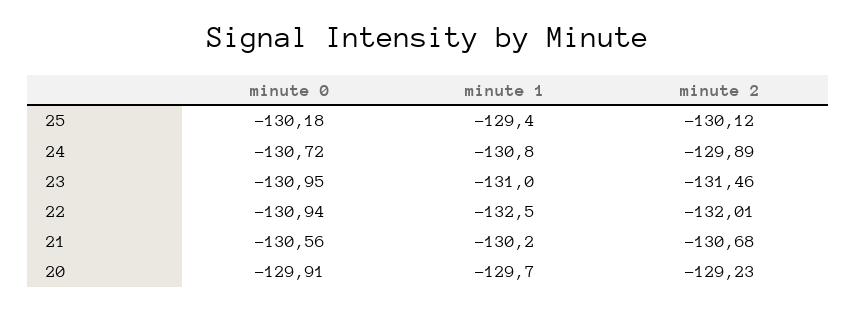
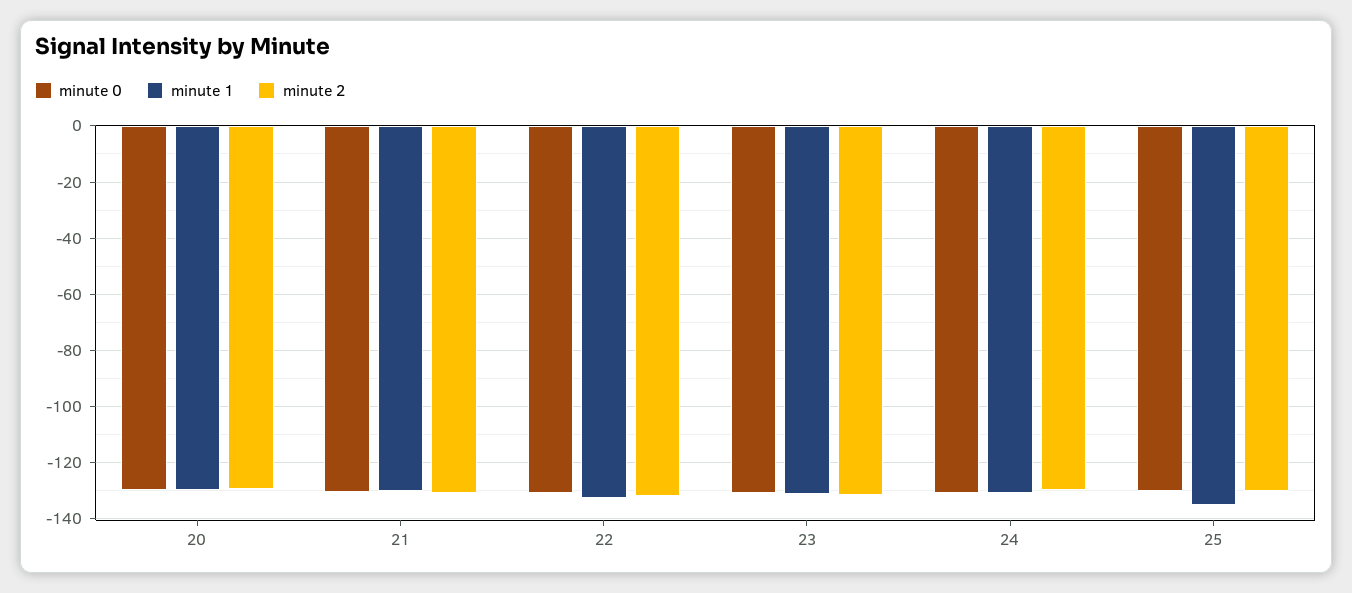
minute 1, 25: -129.4 -> -135

